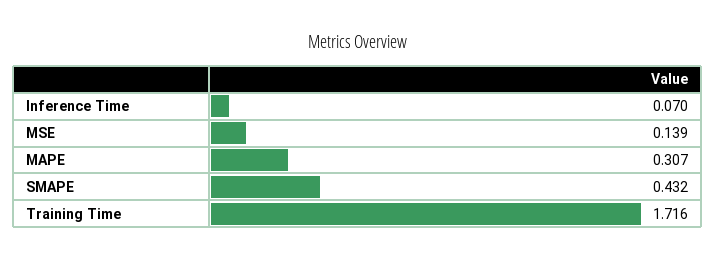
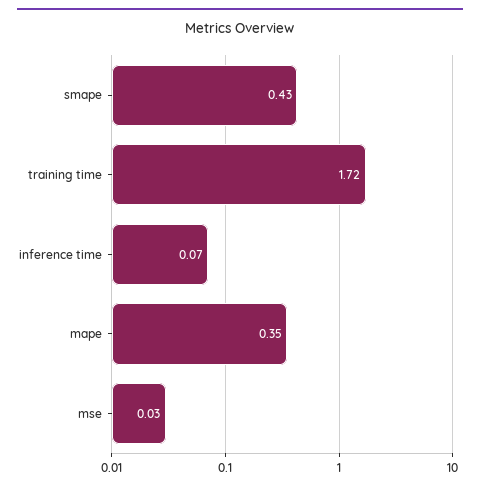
MSE: 0.139 -> 0.03
MAPE: 0.307 -> 0.35

